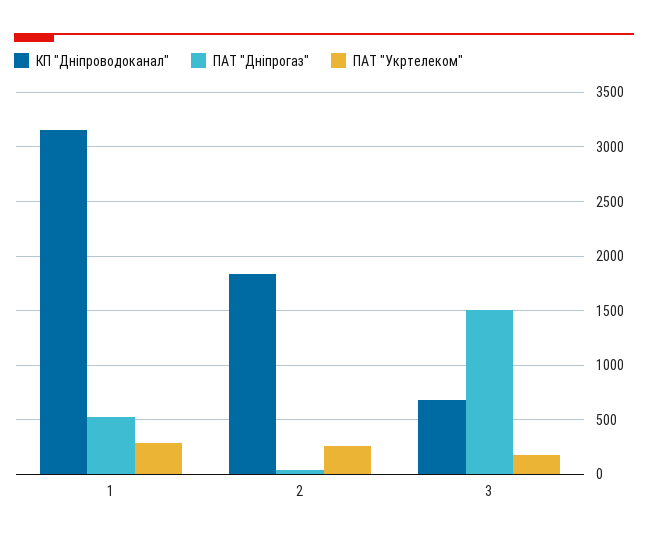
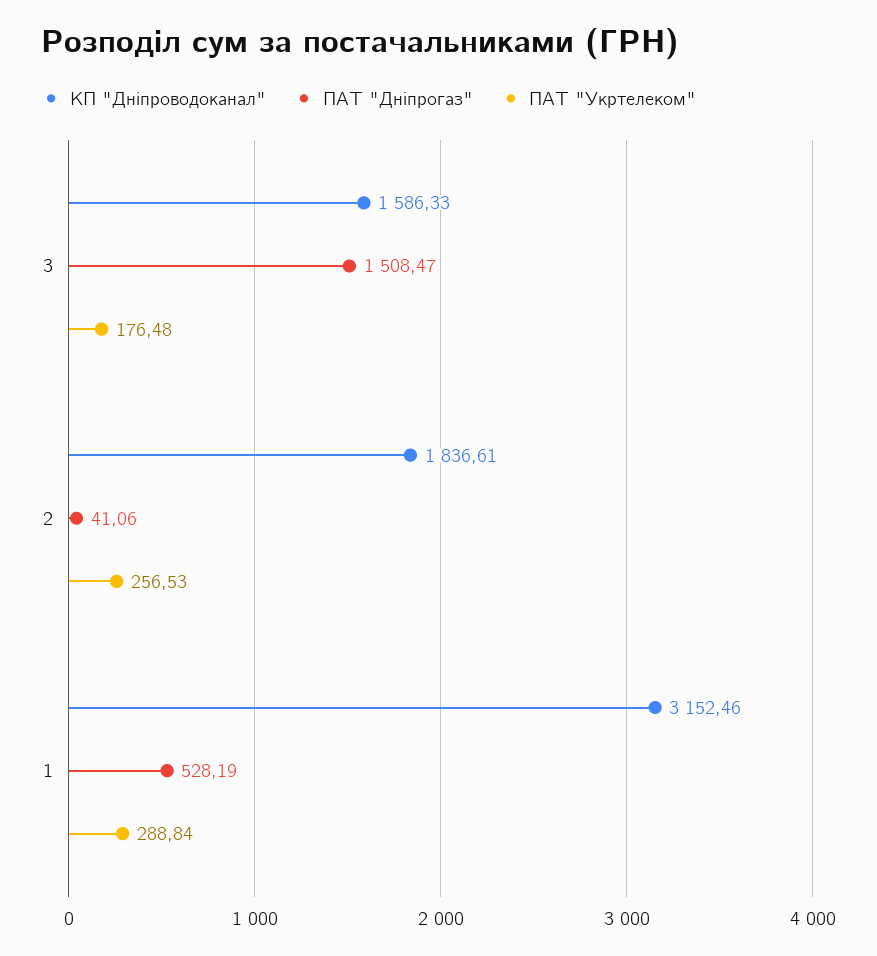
КП "Дніпроводоканал", 3: 700 -> 1586.33

